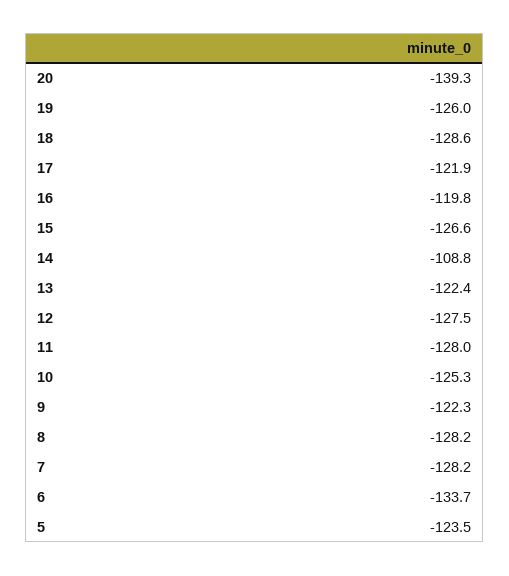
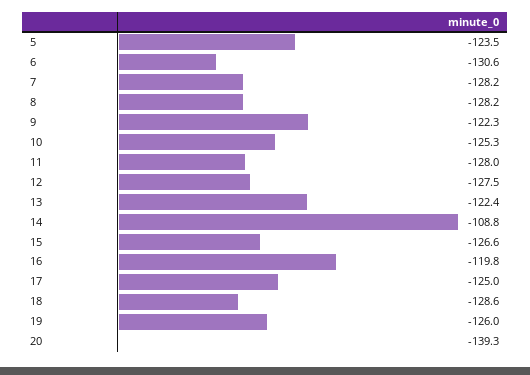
17: -121.9 -> -125
6: -133.7 -> -130.6

